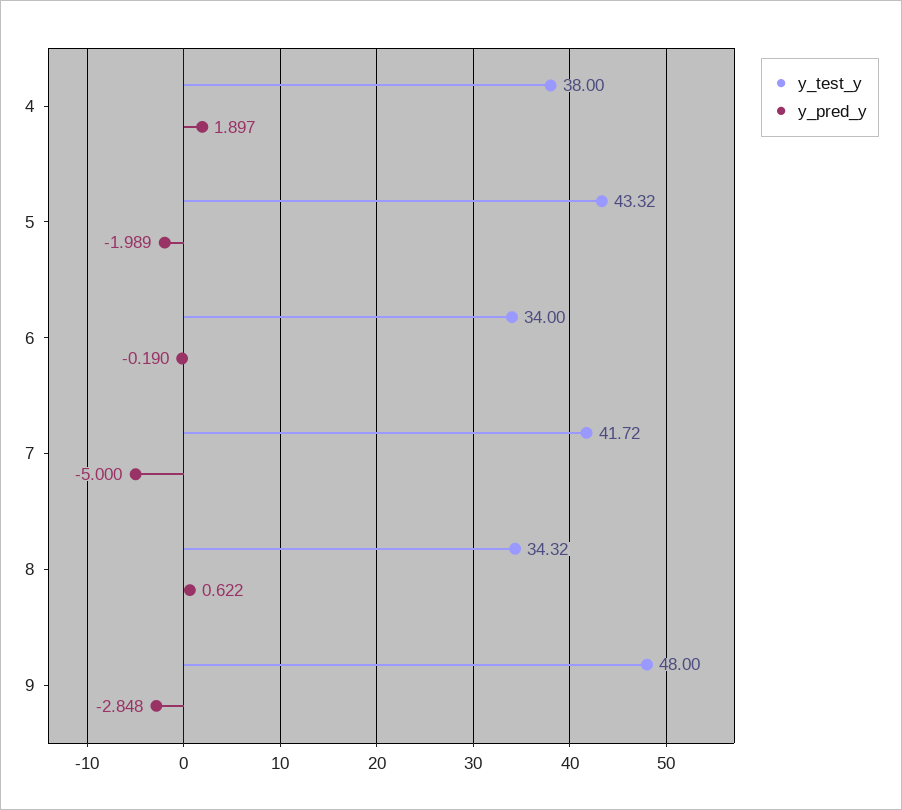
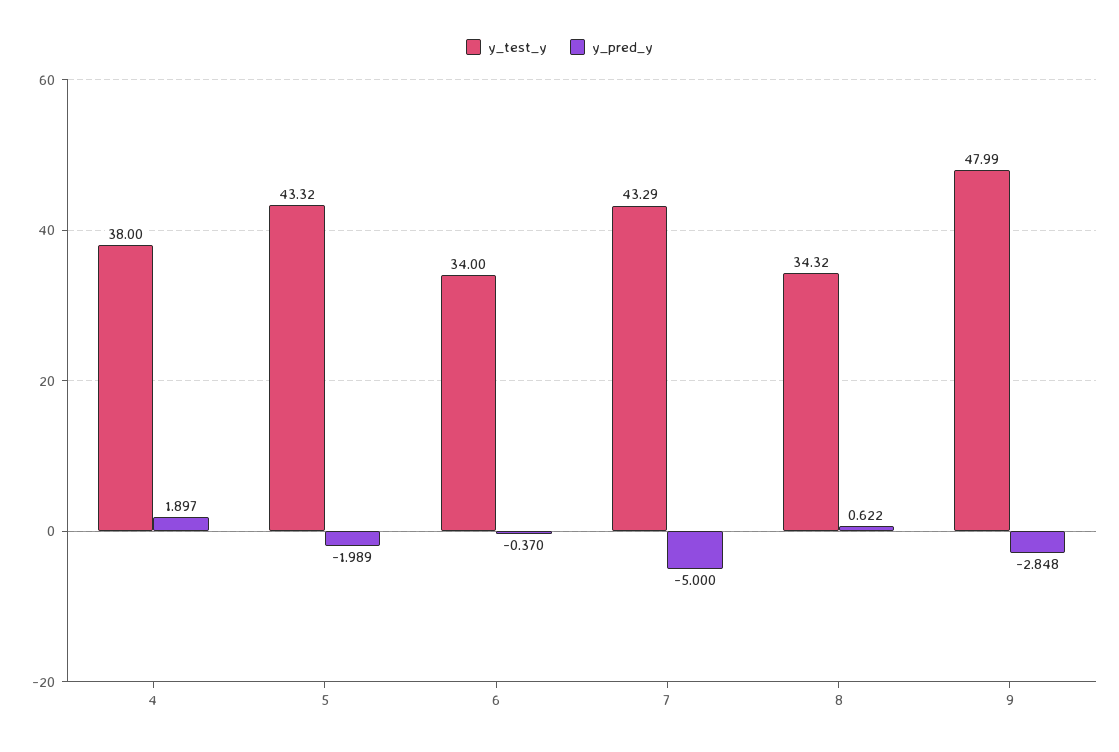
y_pred_y, 6: -0.19 -> -0.37
y_test_y, 7: 41.72 -> 43.29
y_test_y, 9: 48 -> 47.99

